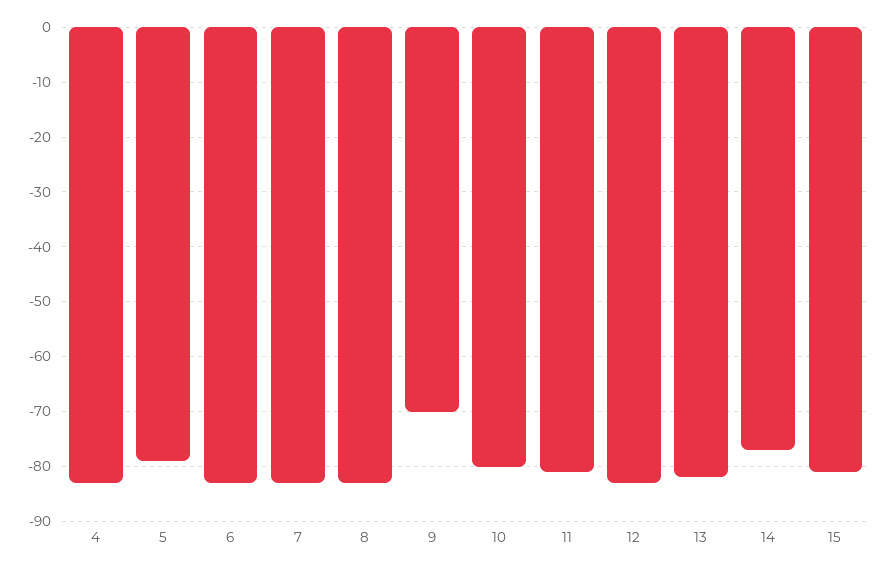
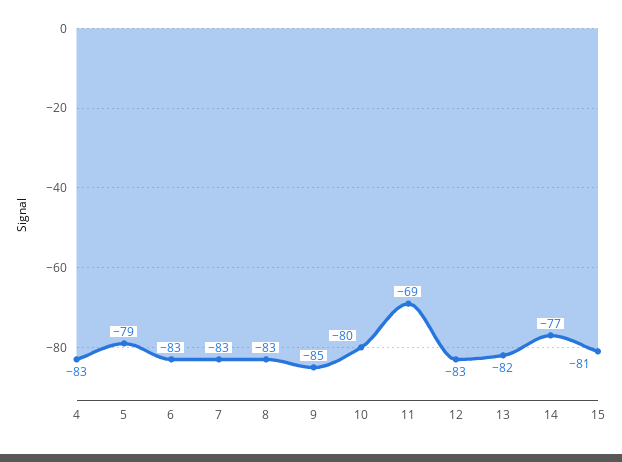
9: -70 -> -85
11: -80 -> -69

